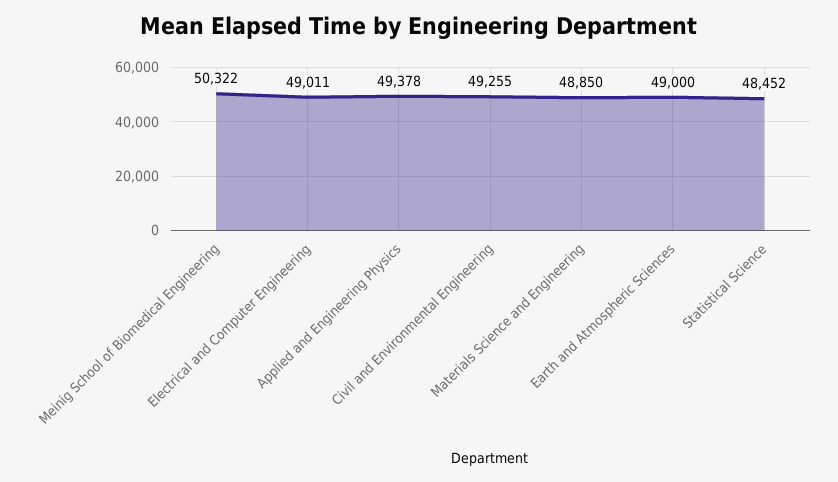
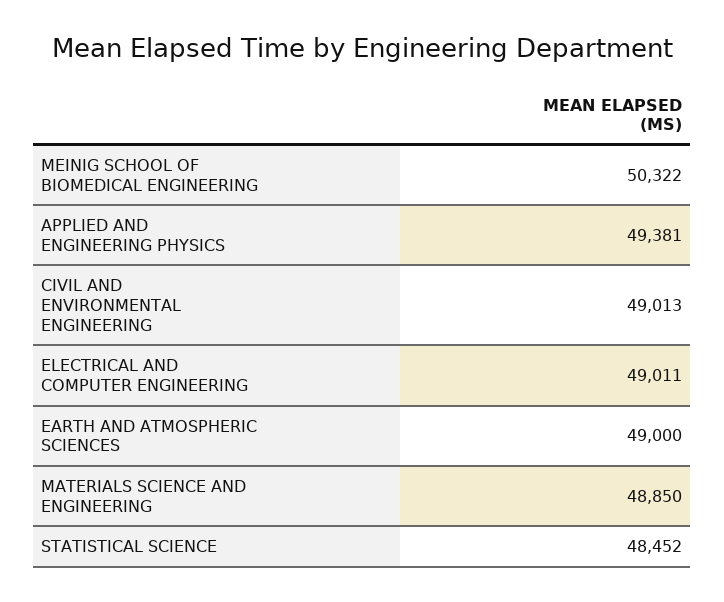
Applied and Engineering Physics: 49378 -> 49381
Civil and Environmental Engineering: 49255 -> 49013

